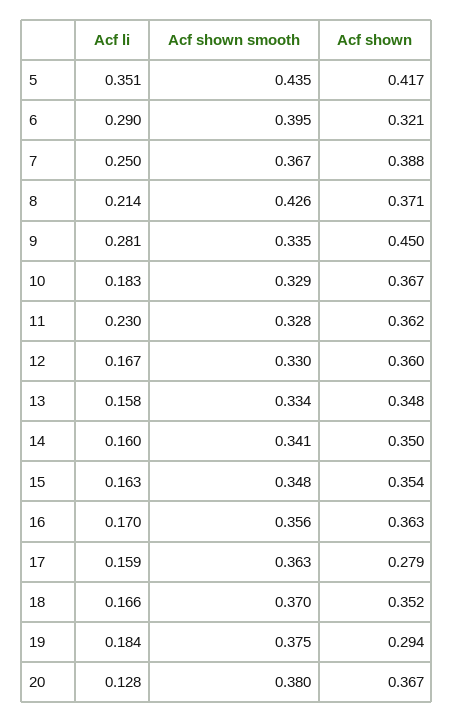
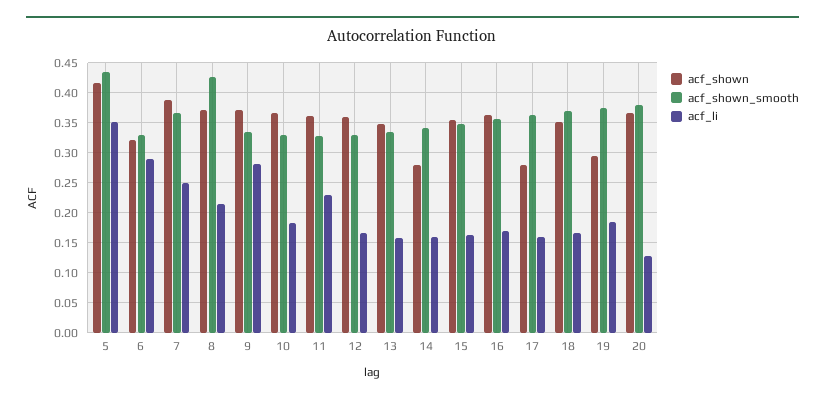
Acf shown smooth, 6: 0.395 -> 0.325
Acf shown, 9: 0.45 -> 0.375
Acf shown, 14: 0.35 -> 0.275

